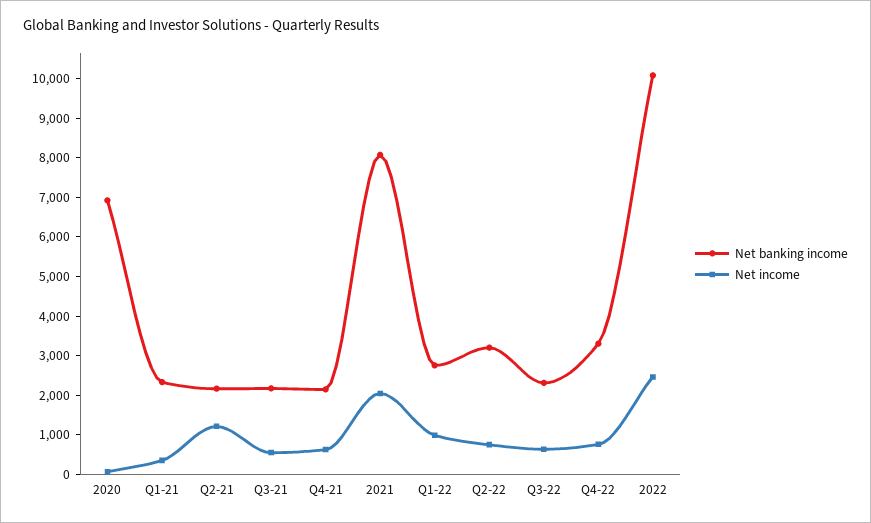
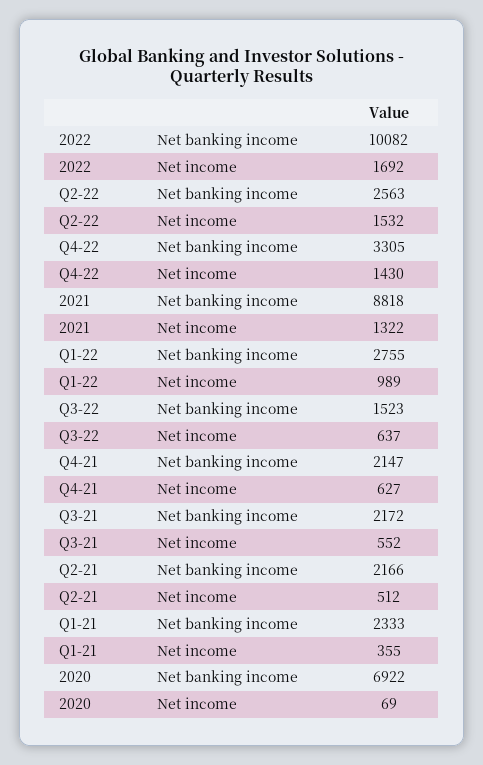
Net income, Q2-21: 1250 -> 512
Net banking income, 2021: 8000 -> 8818
Net income, 2021: 2000 -> 1322
Net banking income, Q2-22: 3250 -> 2563
Net income, Q2-22: 750 -> 1532
Net banking income, Q3-22: 2250 -> 1523
Net income, Q4-22: 750 -> 1430
Net income, 2022: 2500 -> 1692

